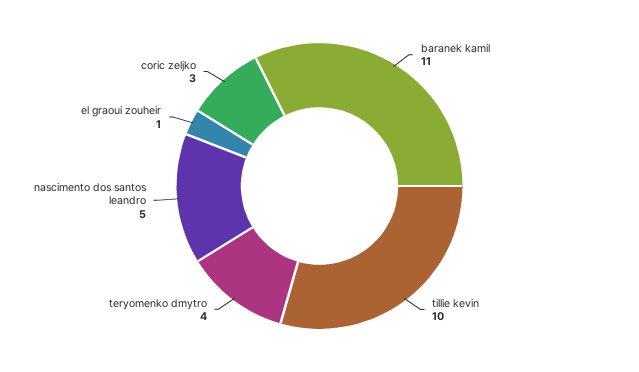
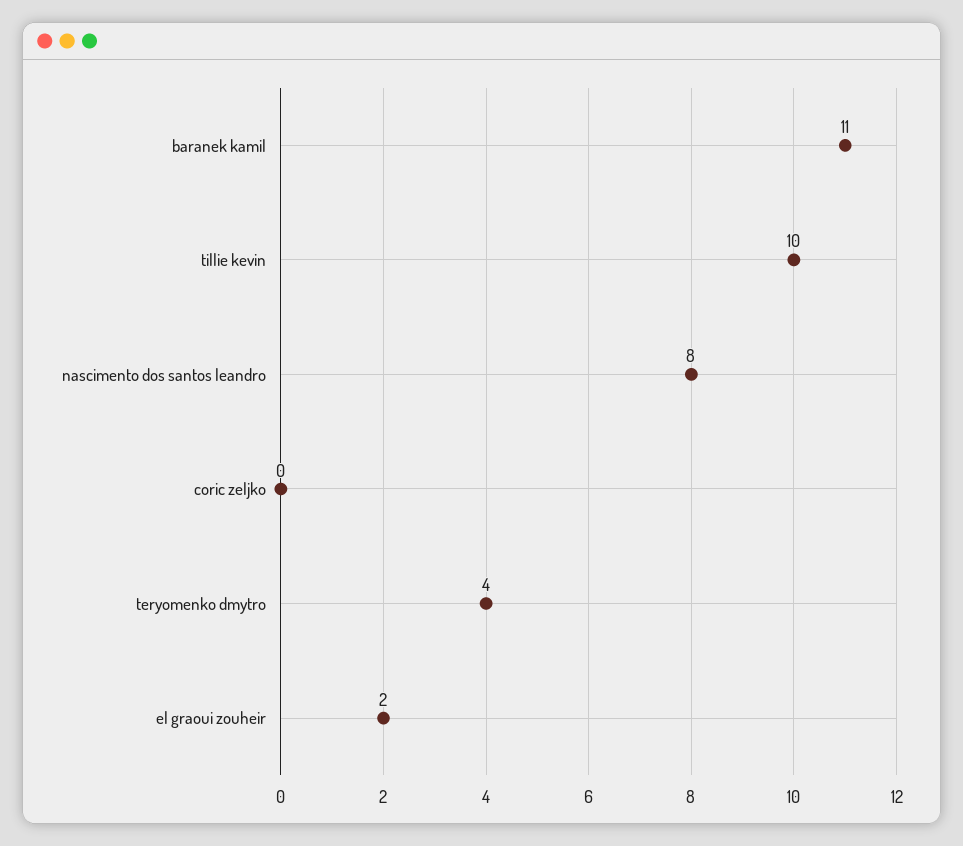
nascimento dos santos leandro: 5 -> 8
el graoui zouheir: 1 -> 2
coric zeljko: 3 -> 0

